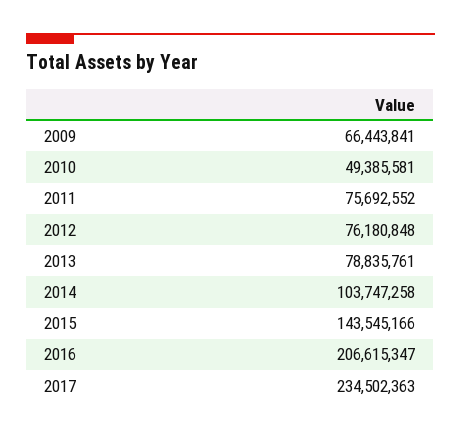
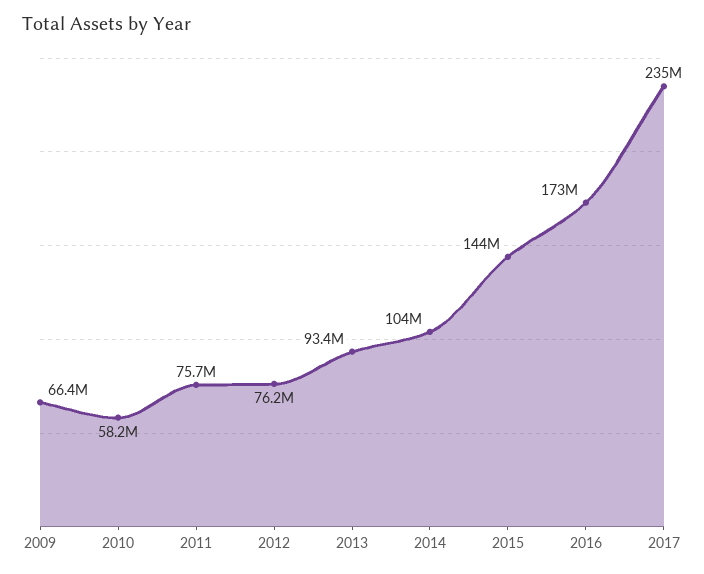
2010: 49385581 -> 58200000
2013: 78835761 -> 93400000
2016: 206615347 -> 173000000

